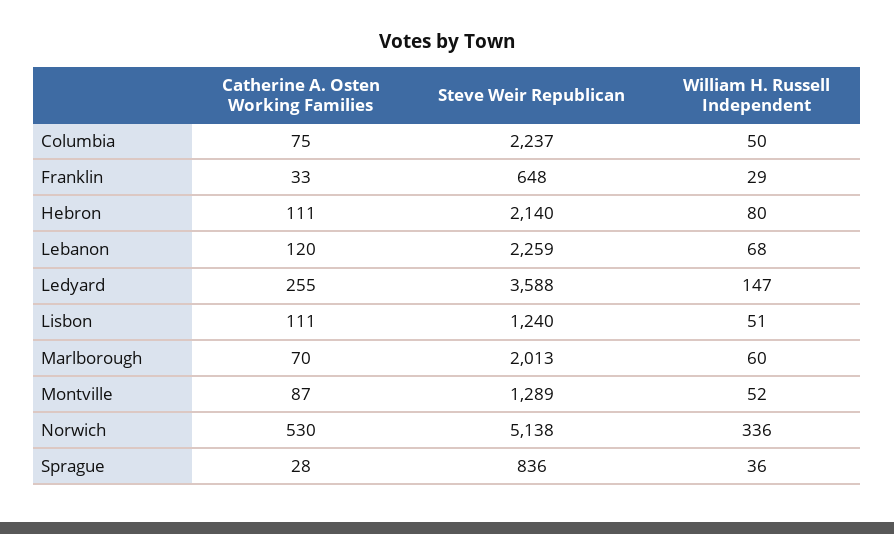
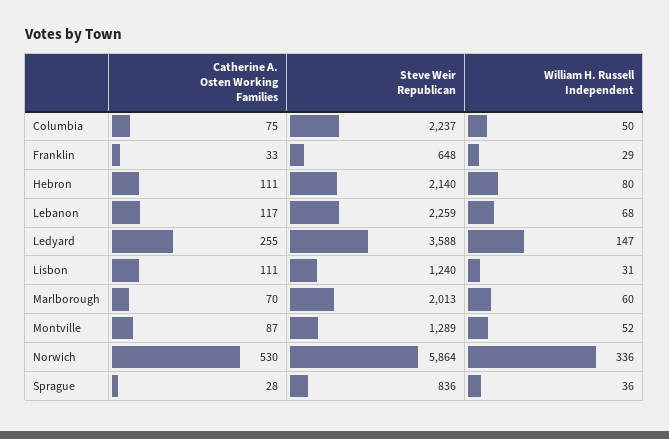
Catherine A. Osten Working Families, Lebanon: 120 -> 117
William H. Russell Independent, Lisbon: 51 -> 31
Steve Weir Republican, Norwich: 5138 -> 5864

